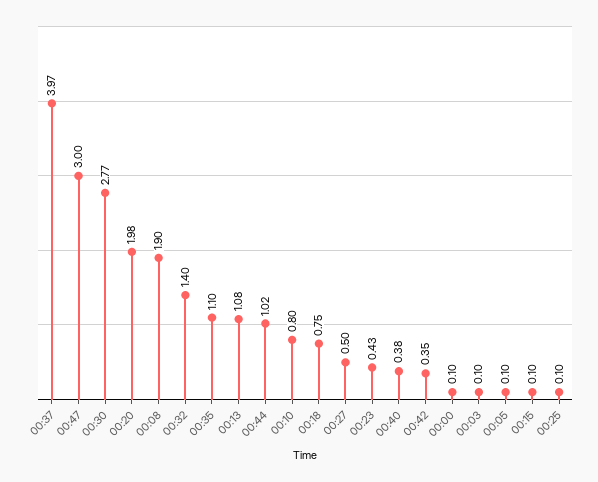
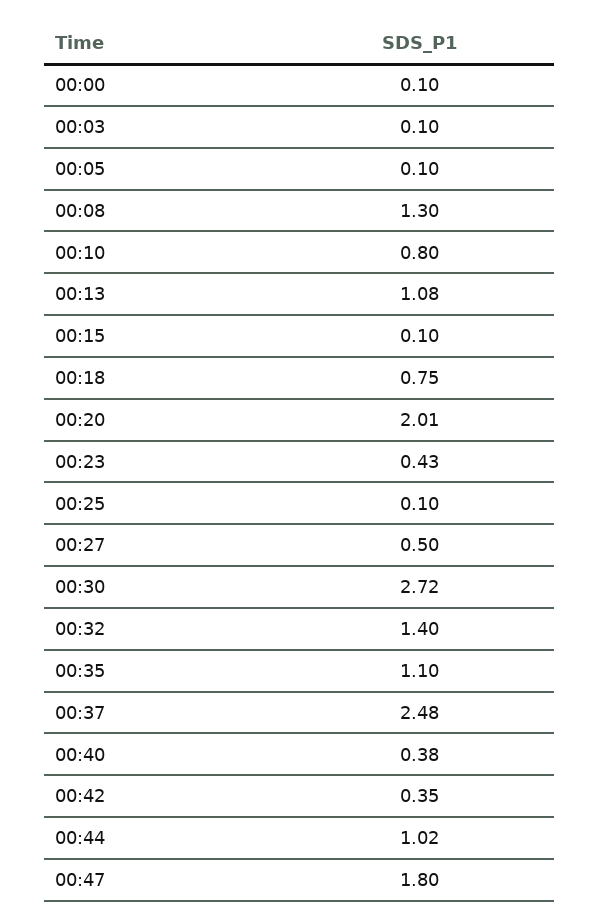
00:37: 3.97 -> 2.48
00:47: 3 -> 1.8
00:30: 2.77 -> 2.72
00:20: 1.98 -> 2.01
00:08: 1.9 -> 1.3

